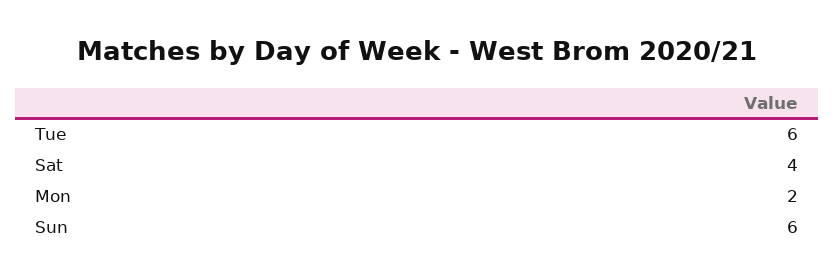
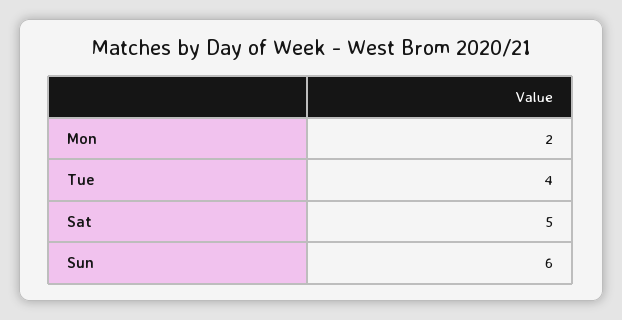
Tue: 6 -> 4
Sat: 4 -> 5

